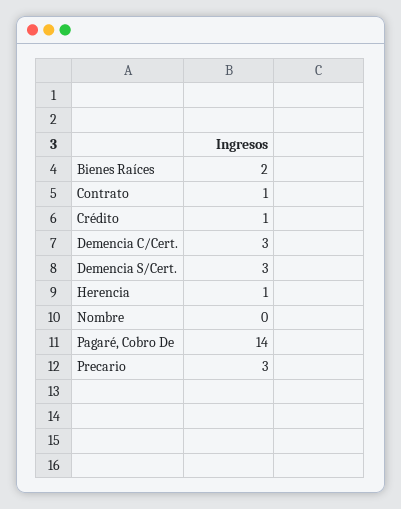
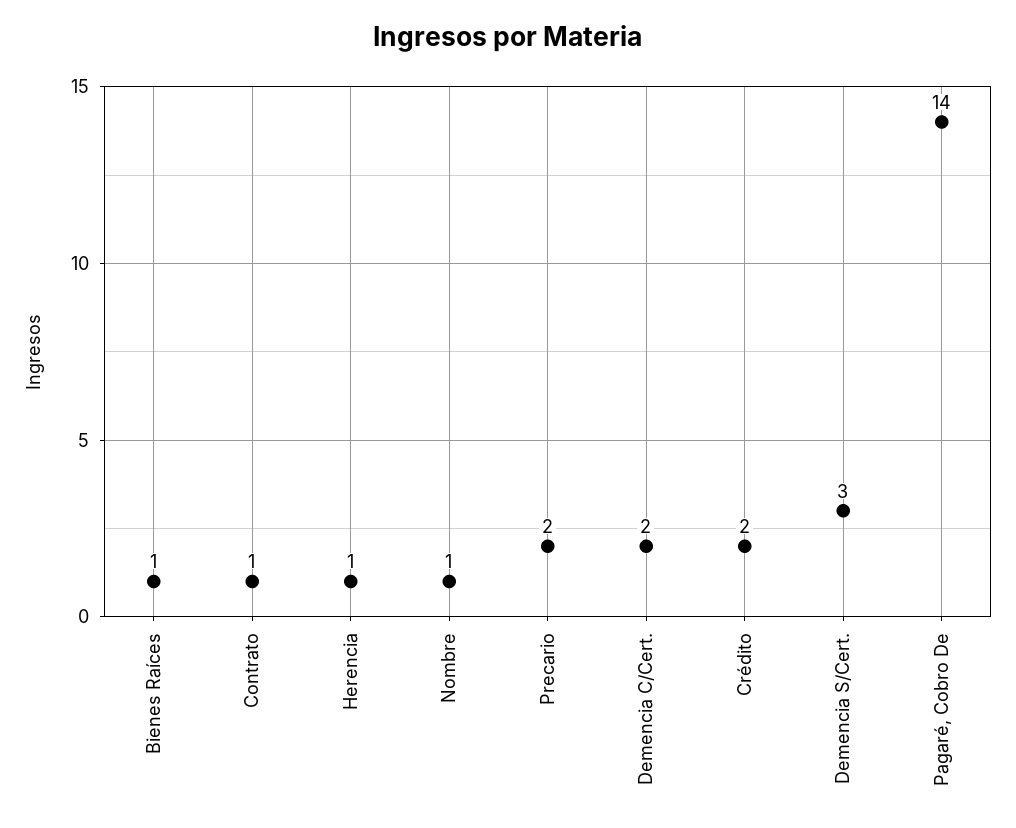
Bienes Raíces: 2 -> 1
Crédito: 1 -> 2
Demencia C/Cert.: 3 -> 2
Nombre: 0 -> 1
Precario: 3 -> 2

